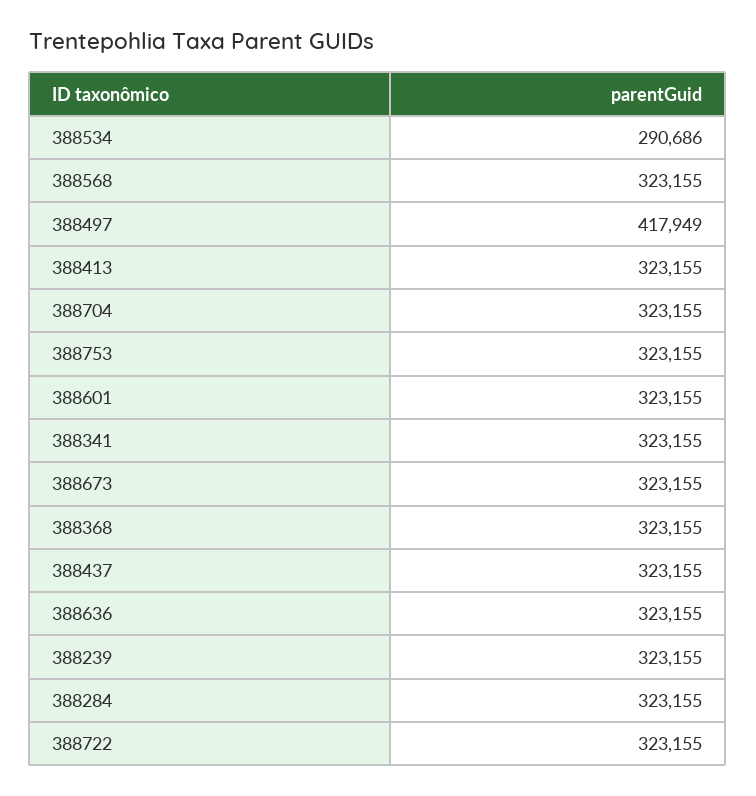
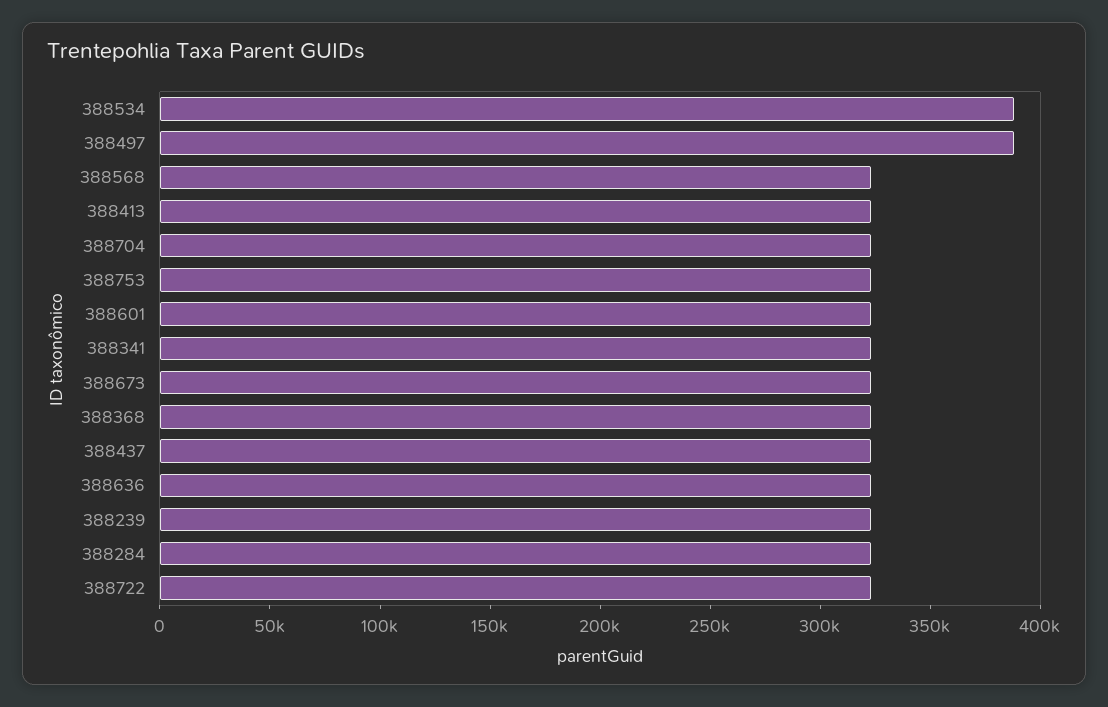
388534: 290686 -> 390000
388497: 417949 -> 390000

